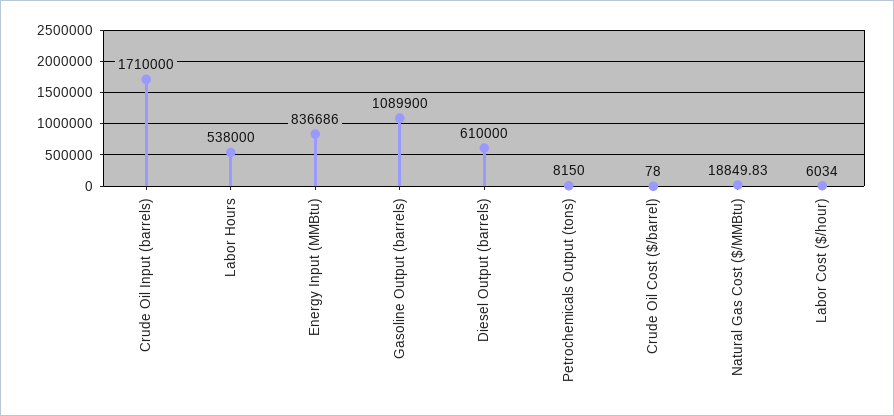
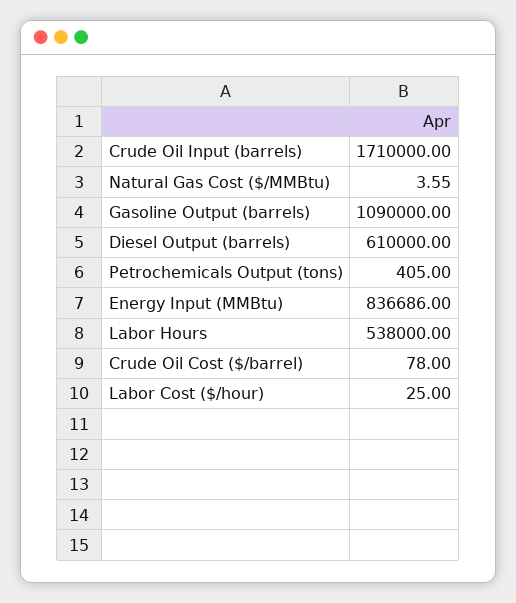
Gasoline Output (barrels): 1089900 -> 1090000
Petrochemicals Output (tons): 8150 -> 405
Natural Gas Cost ($/MMBtu): 18849.83 -> 3.55
Labor Cost ($/hour): 6034 -> 25

